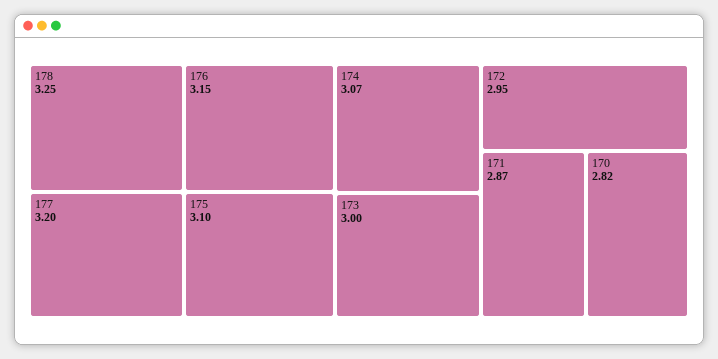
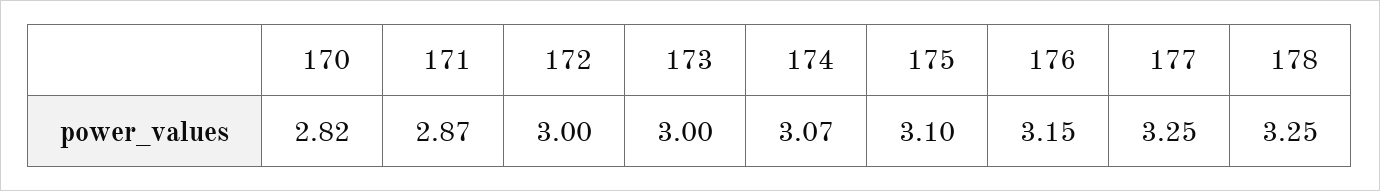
177: 3.2 -> 3.25
172: 2.95 -> 3

